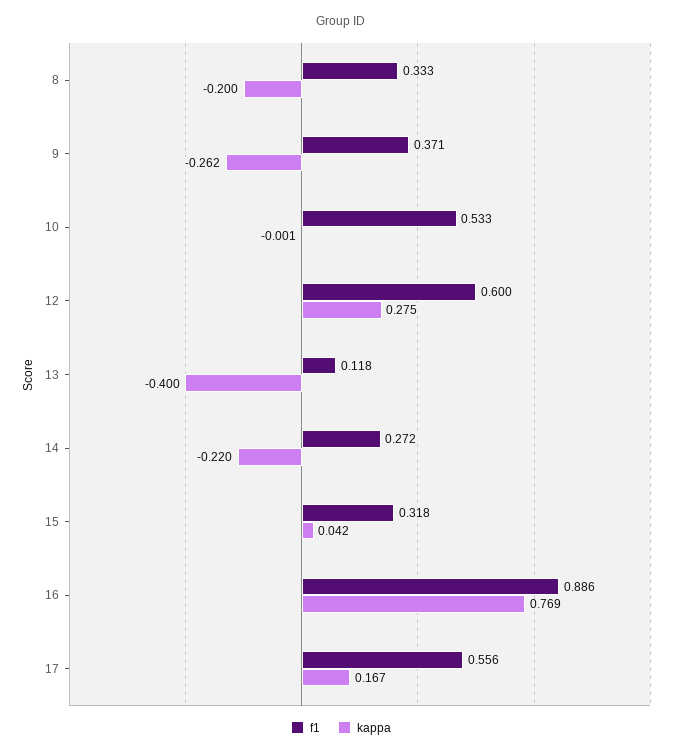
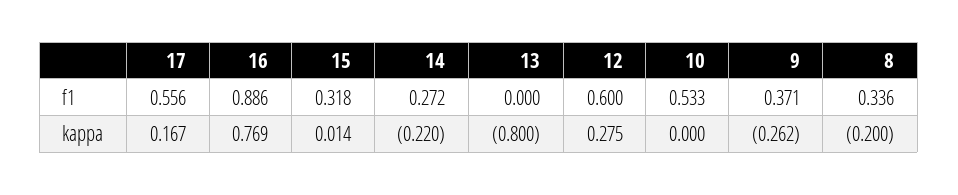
f1, 8: 0.333 -> 0.336
kappa, 10: -0.001 -> 0
f1, 13: 0.118 -> 0
kappa, 13: -0.4 -> -0.8
kappa, 15: 0.042 -> 0.014

